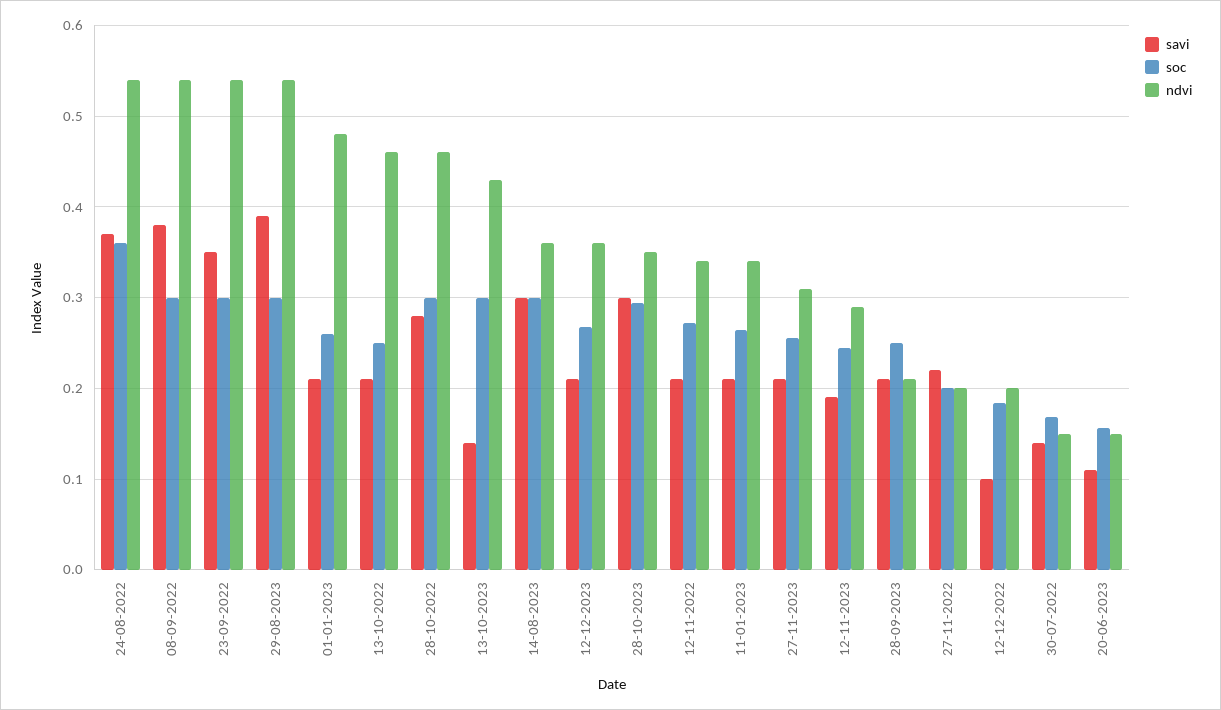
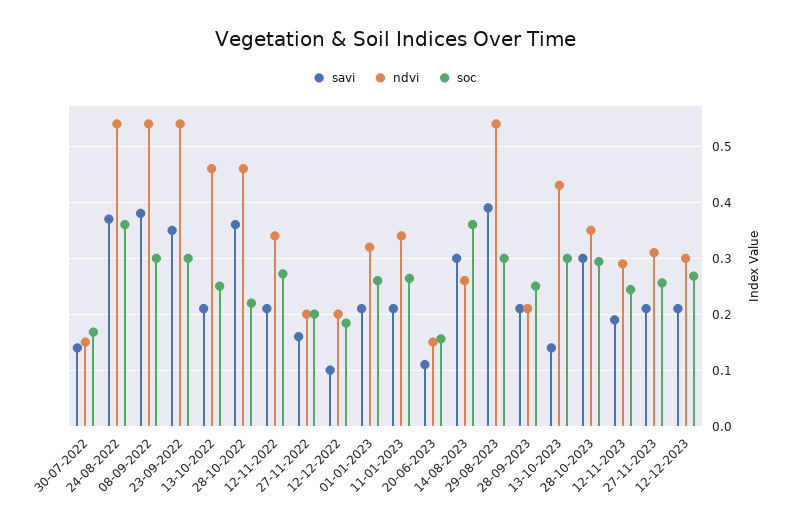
ndvi, 01-01-2023: 0.48 -> 0.32
savi, 28-10-2022: 0.28 -> 0.36
soc, 28-10-2022: 0.3 -> 0.22
soc, 14-08-2023: 0.3 -> 0.36
ndvi, 14-08-2023: 0.36 -> 0.26
ndvi, 12-12-2023: 0.36 -> 0.3
savi, 27-11-2022: 0.22 -> 0.16

